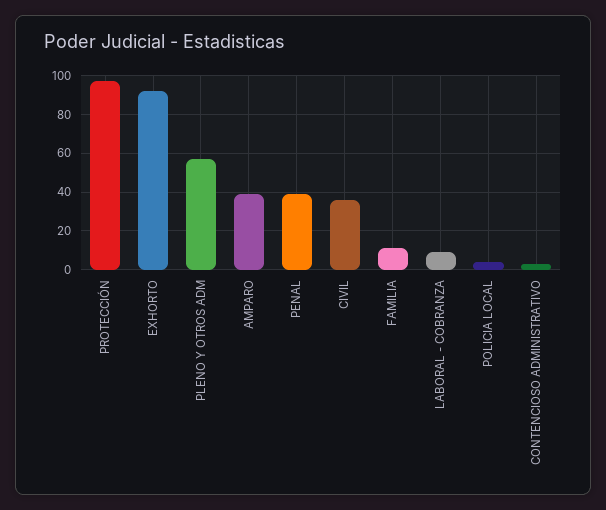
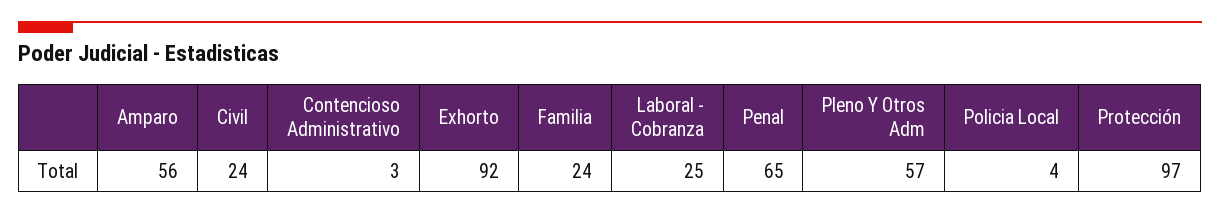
AMPARO: 40 -> 56
PENAL: 40 -> 65
CIVIL: 35 -> 24
FAMILIA: 10 -> 24
LABORAL - COBRANZA: 10 -> 25

